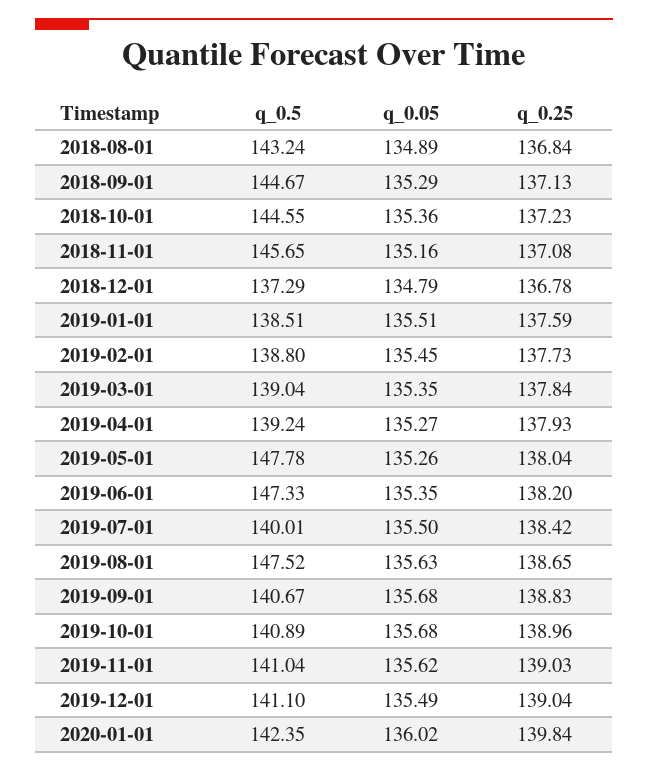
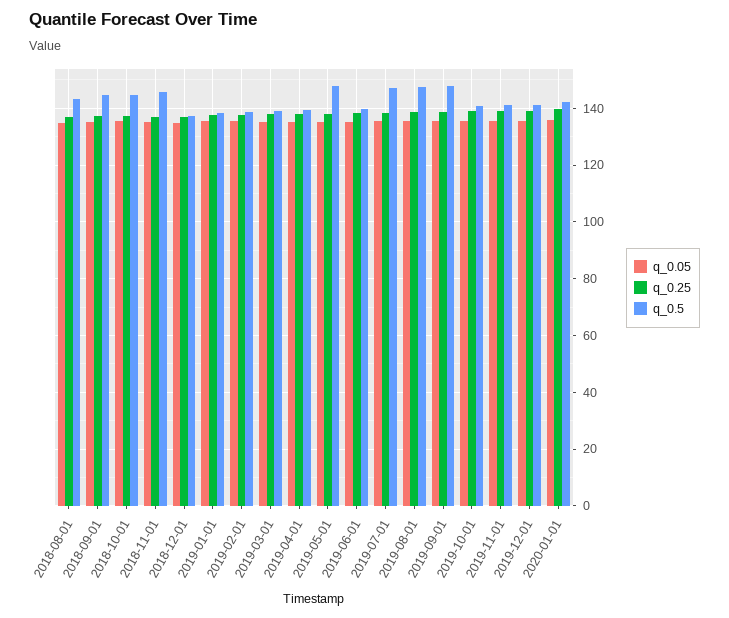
q_0.5, 2019-06-01: 147.33 -> 140
q_0.5, 2019-07-01: 140.01 -> 147.5
q_0.5, 2019-09-01: 140.67 -> 147.5

